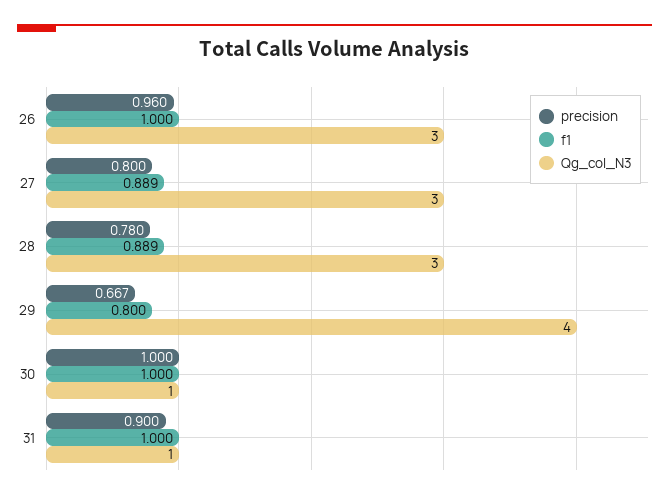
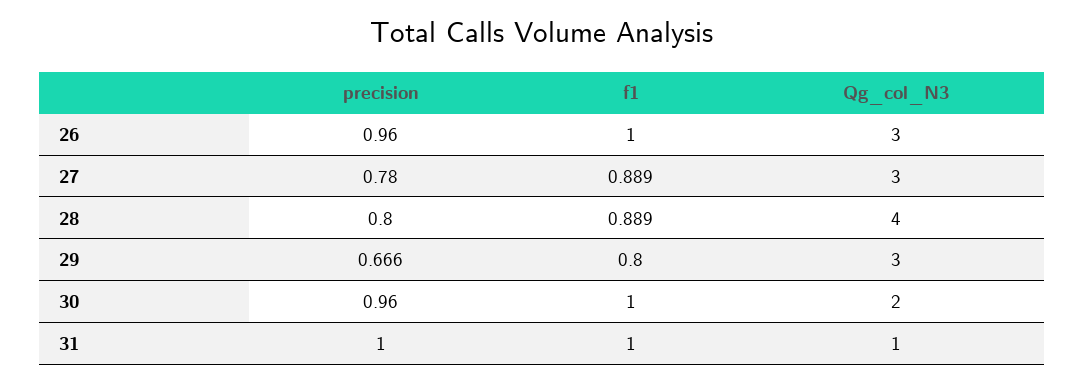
precision, 27: 0.8 -> 0.78
precision, 28: 0.78 -> 0.8
Qg_col_N3, 28: 3 -> 4
precision, 29: 0.667 -> 0.666
Qg_col_N3, 29: 4 -> 3
precision, 30: 1 -> 0.96
Qg_col_N3, 30: 1 -> 2
precision, 31: 0.9 -> 1

